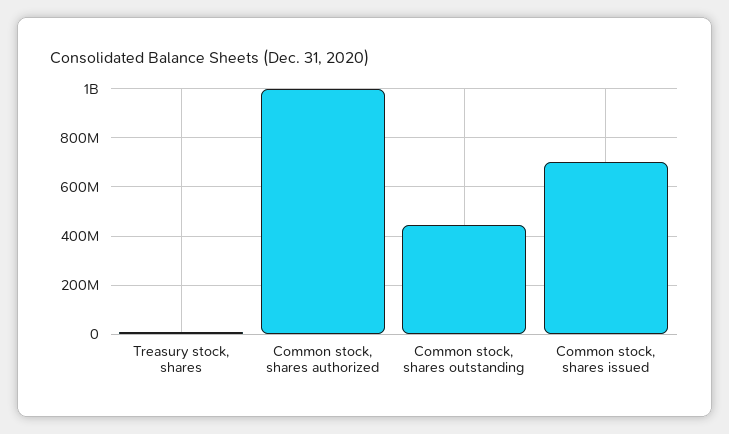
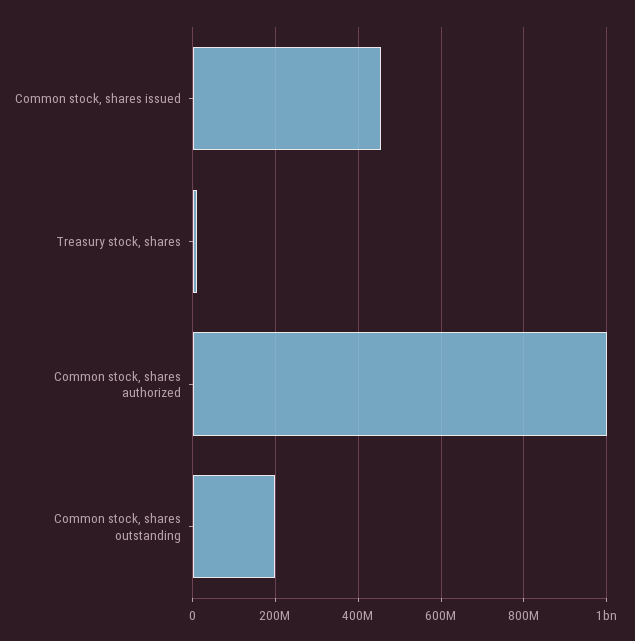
Common stock, shares outstanding: 450000000 -> 200000000
Common stock, shares issued: 700000000 -> 460000000

